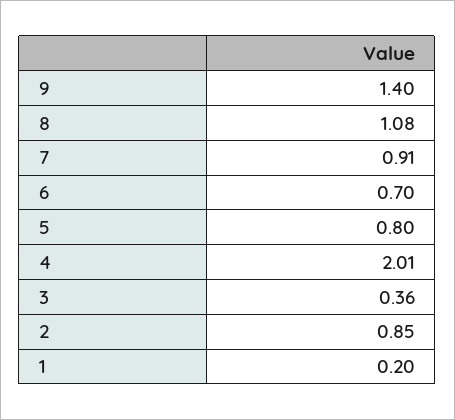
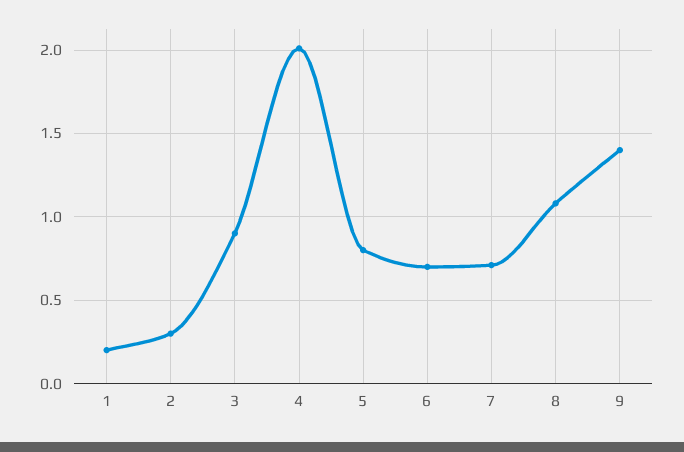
7: 0.91 -> 0.7
3: 0.36 -> 0.9
2: 0.85 -> 0.3

